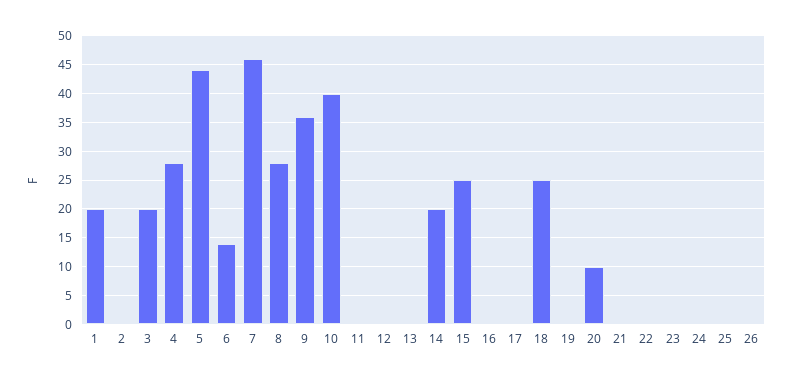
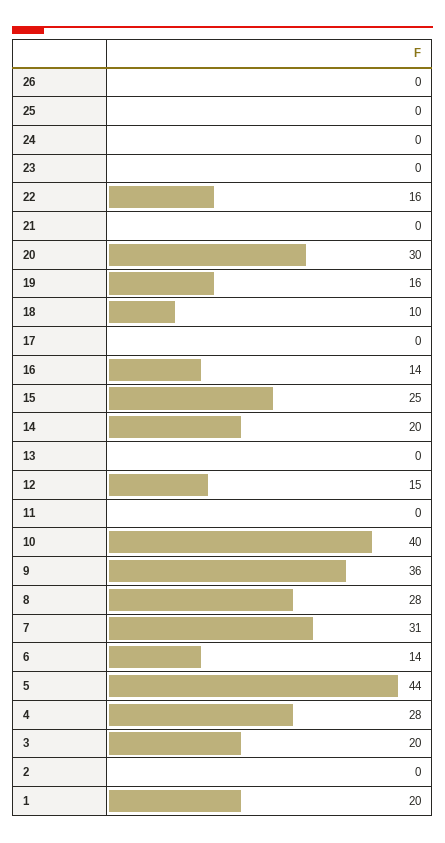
7: 45 -> 31
12: 0 -> 15
16: 0 -> 14
18: 25 -> 10
19: 0 -> 16
20: 10 -> 30
22: 0 -> 16

